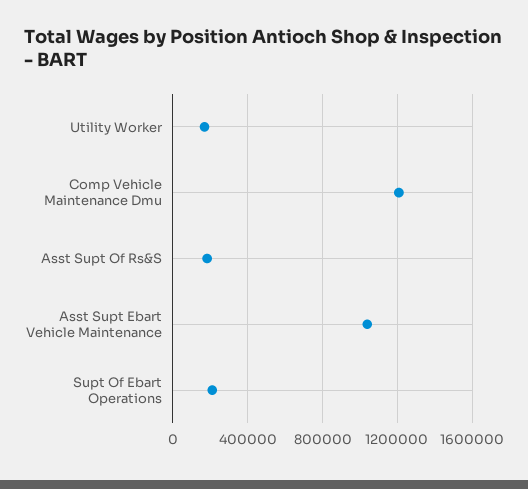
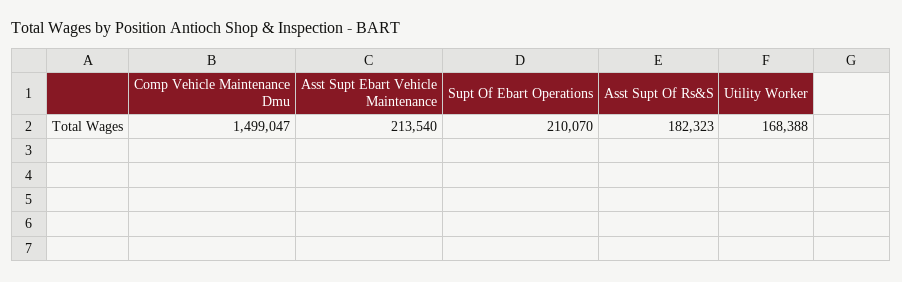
Comp Vehicle Maintenance Dmu: 1200000 -> 1499047
Asst Supt Ebart Vehicle Maintenance: 1050000 -> 213540

